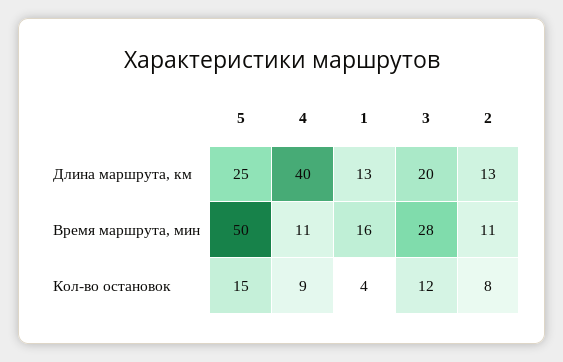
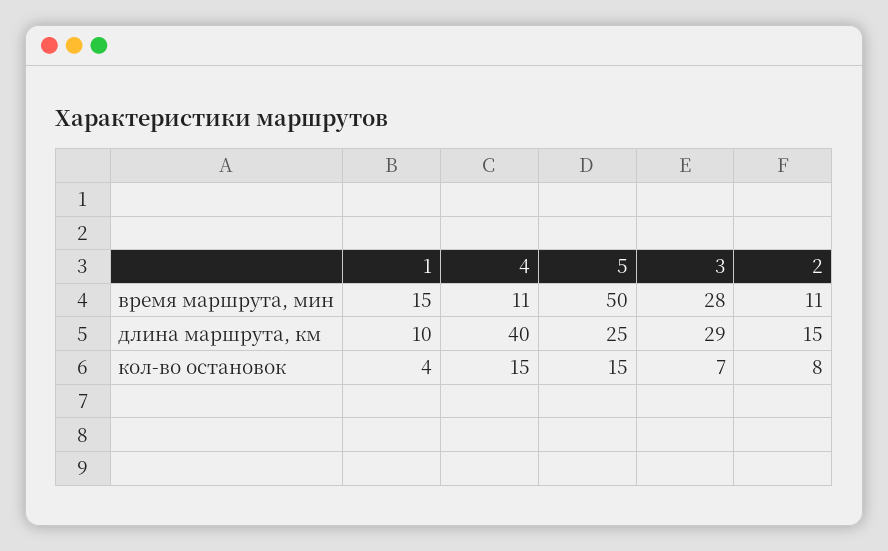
1, Длина маршрута, км: 13 -> 10
3, Длина маршрута, км: 20 -> 29
2, Длина маршрута, км: 13 -> 15
1, Время маршрута, мин: 16 -> 15
4, Кол-во остановок: 9 -> 15
3, Кол-во остановок: 12 -> 7

